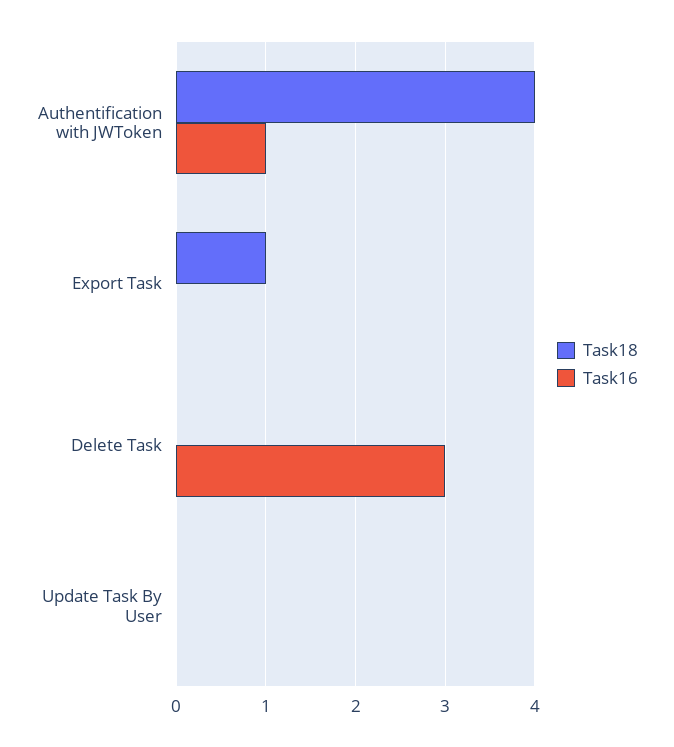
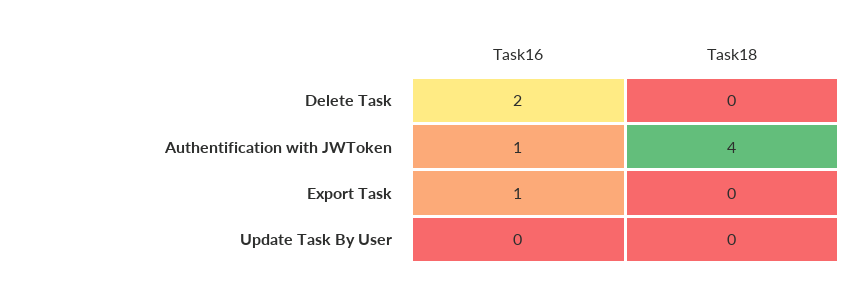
Task18, Export Task: 1 -> 0
Task16, Export Task: 0 -> 1
Task16, Delete Task: 3 -> 2

